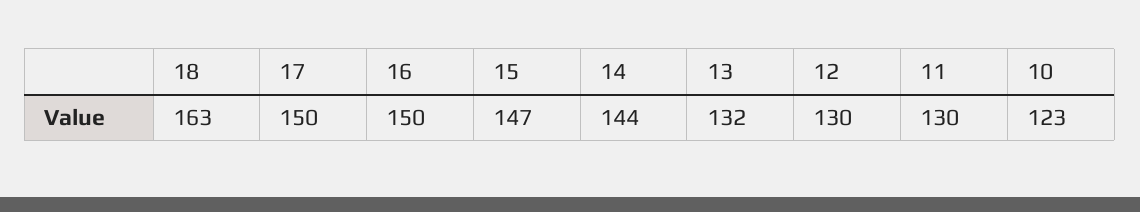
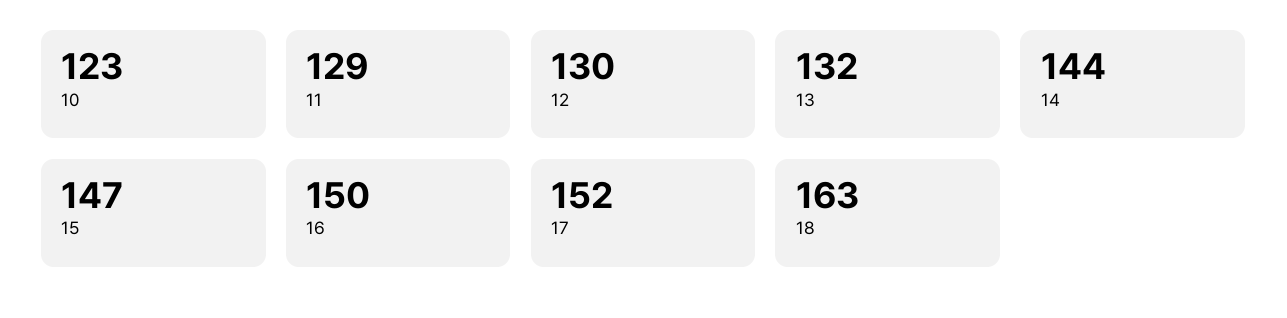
17: 150 -> 152
11: 130 -> 129

